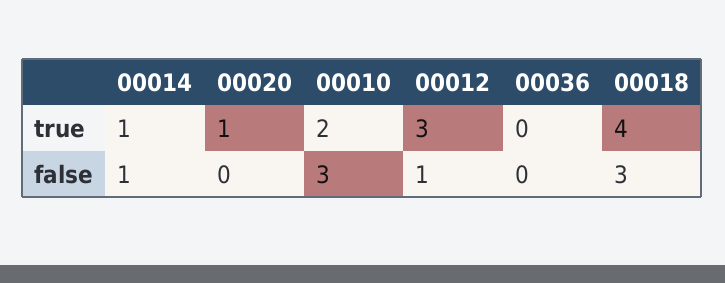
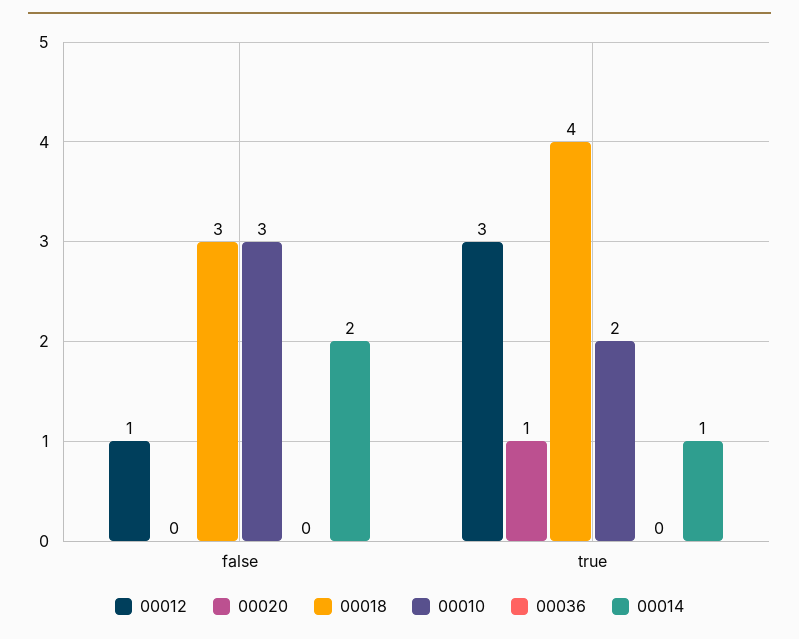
00014, false: 1 -> 2

